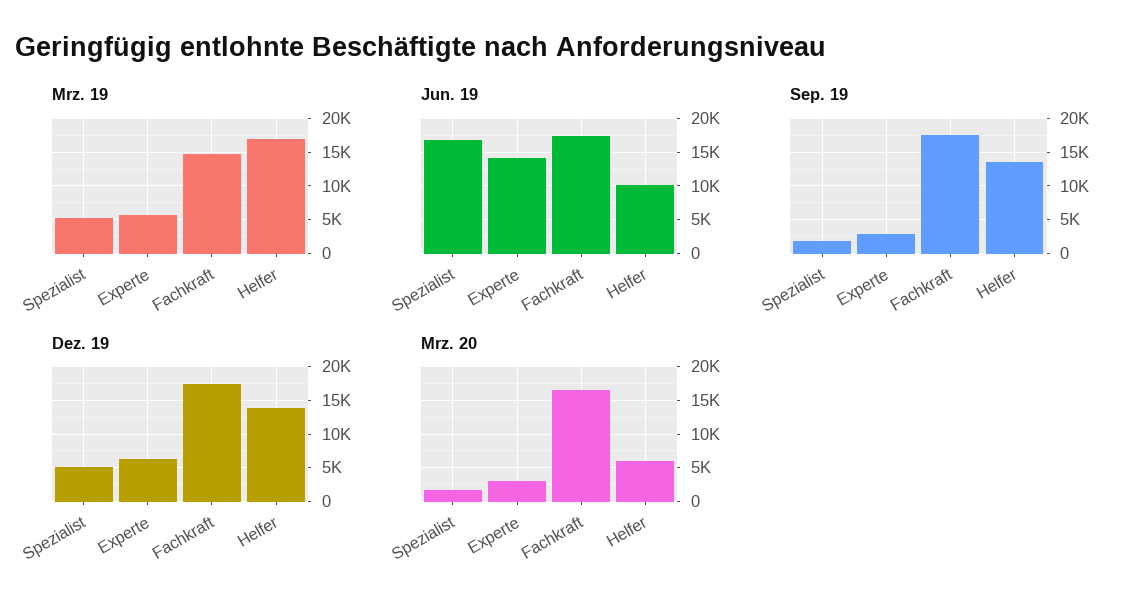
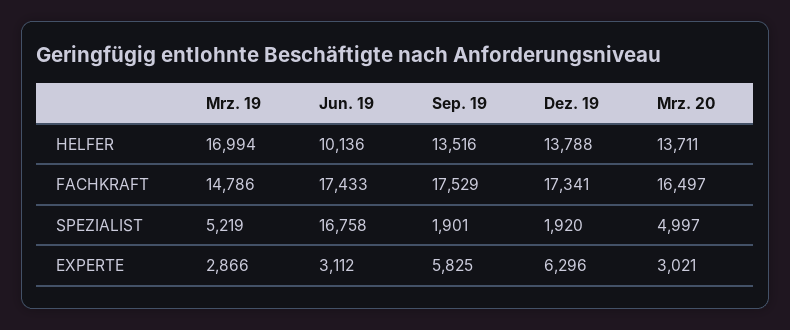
Mrz. 19, Experte: 6000 -> 2866
Jun. 19, Experte: 14000 -> 3112
Sep. 19, Experte: 3000 -> 5825
Dez. 19, Spezialist: 5000 -> 1920
Mrz. 20, Spezialist: 2000 -> 4997
Mrz. 20, Helfer: 6000 -> 13711

